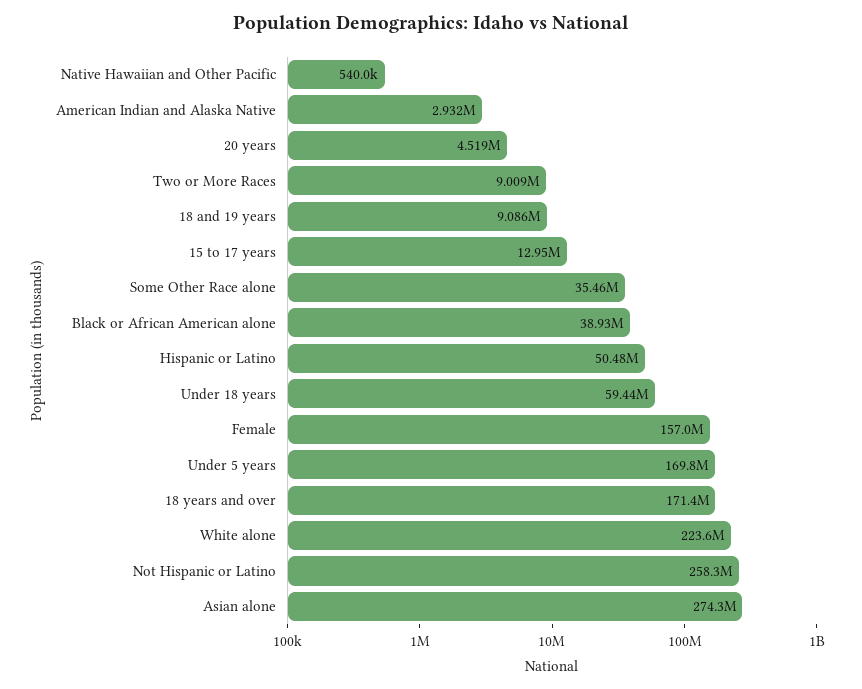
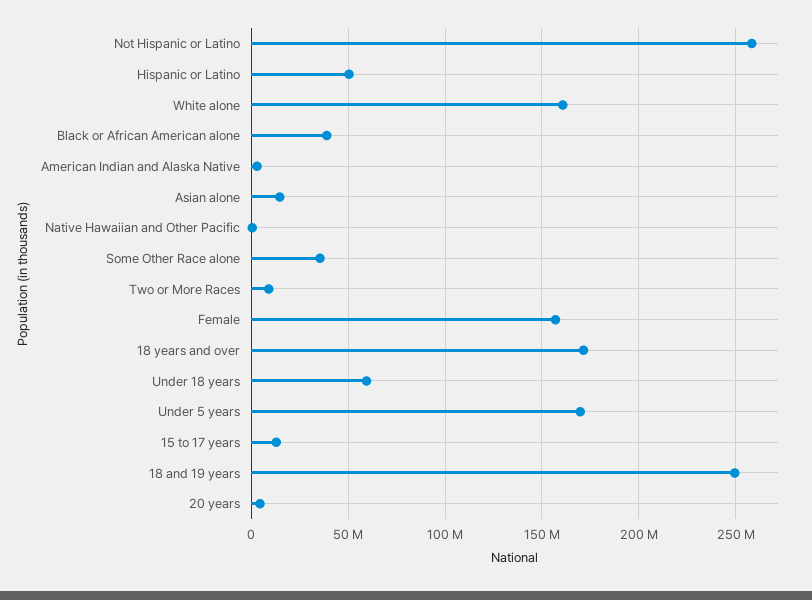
18 and 19 years: 9086000 -> 250000000
White alone: 223600000 -> 160000000
Asian alone: 274300000 -> 15000000

